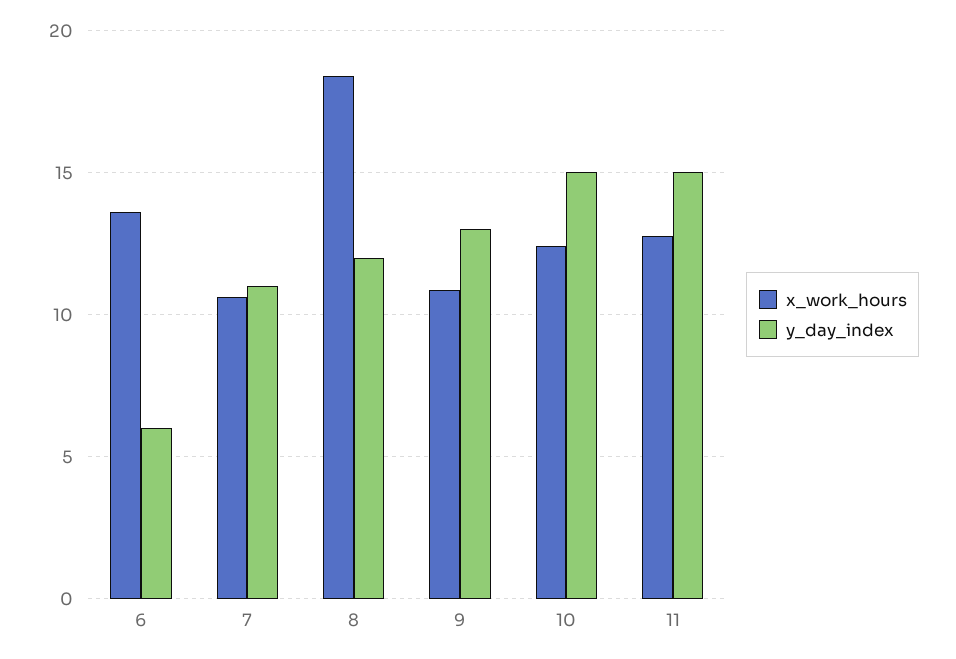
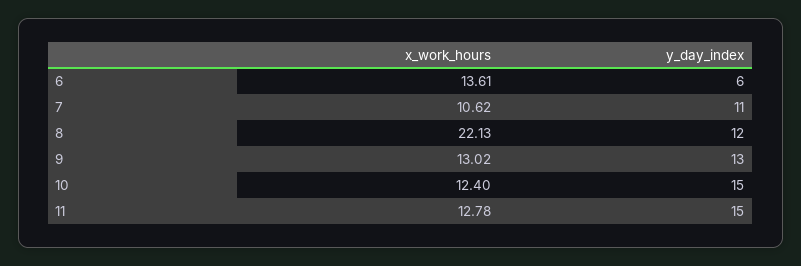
x_work_hours, 8: 18.5 -> 22.13
x_work_hours, 9: 11 -> 13.02

